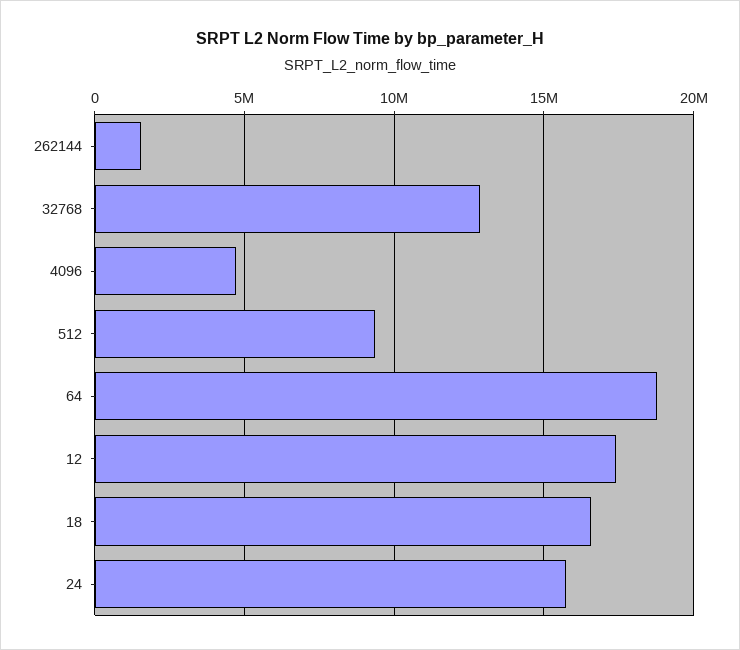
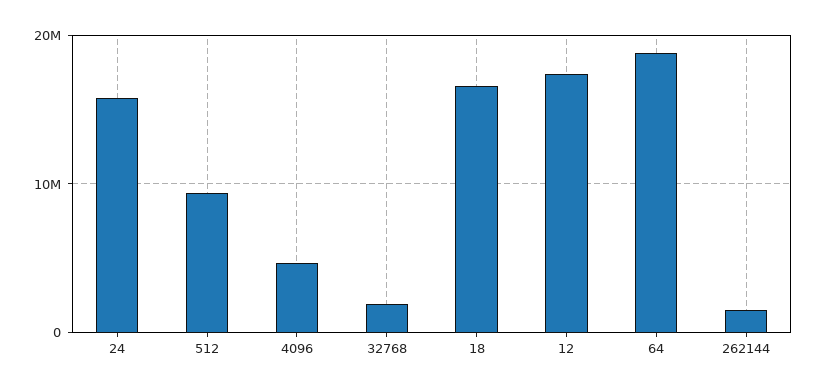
32768: 13000000 -> 2000000

